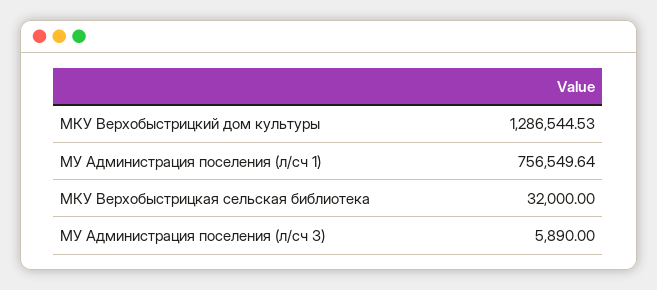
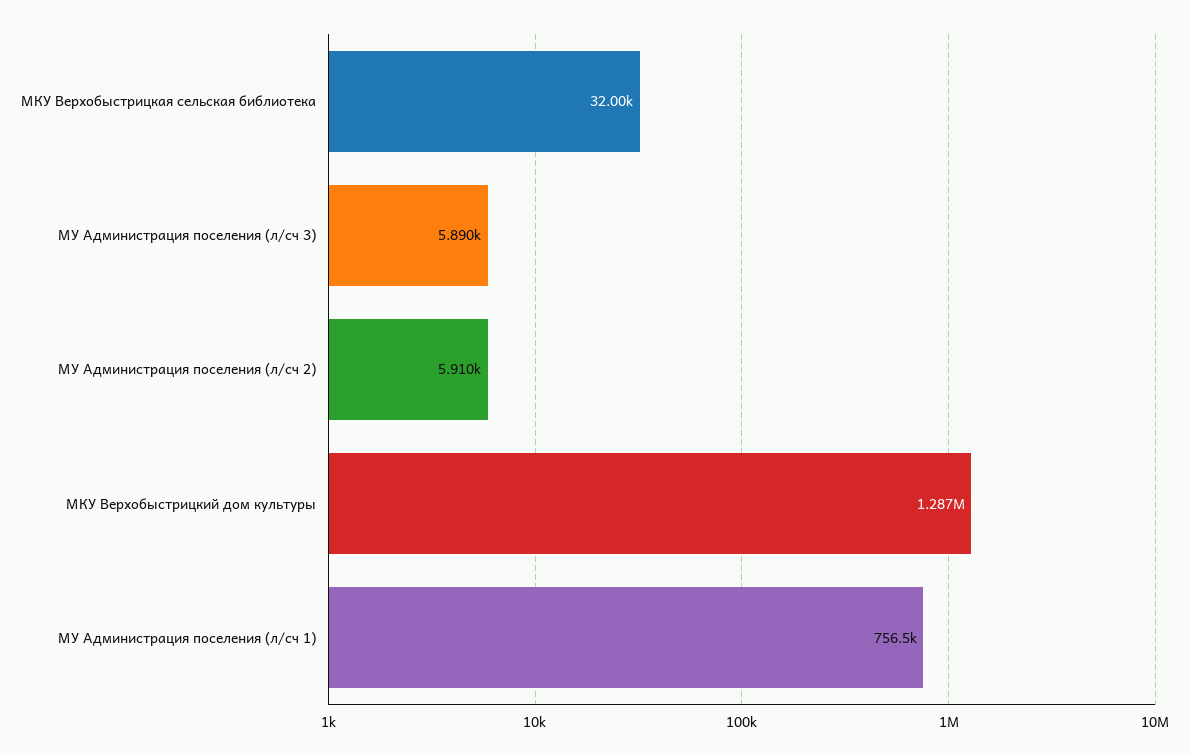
МУ Администрация поселения (л/сч 2): none -> 5910

